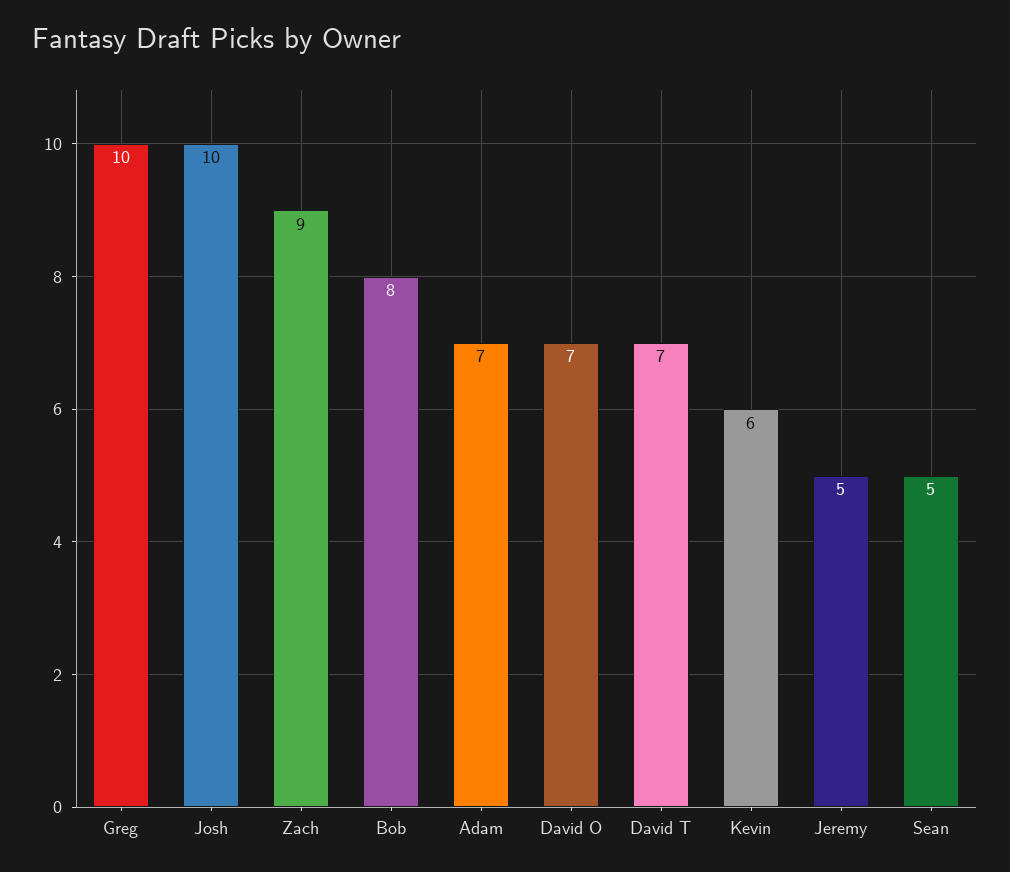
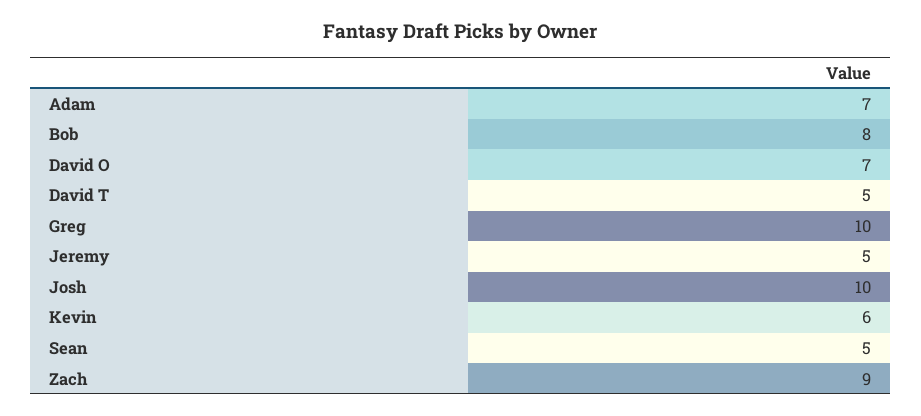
David T: 7 -> 5

